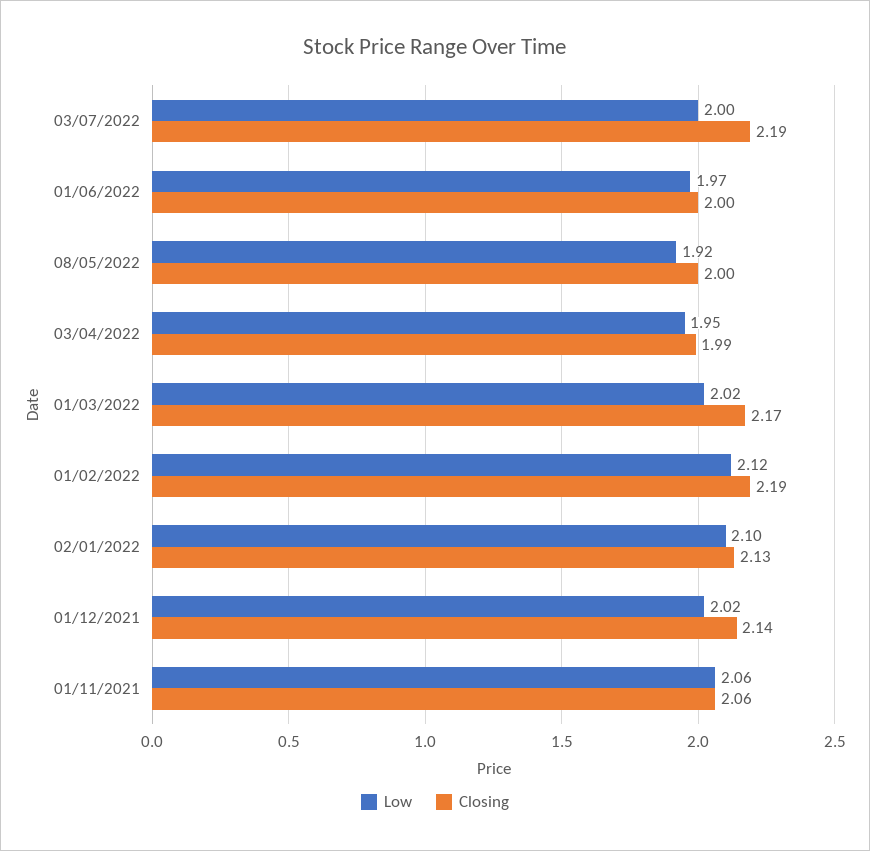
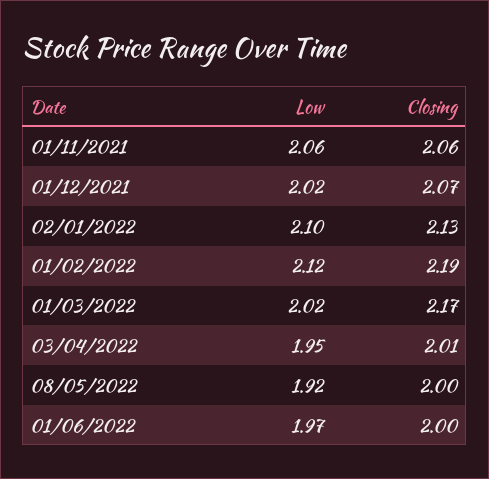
Low, 03/07/2022: 2 -> none
Closing, 03/07/2022: 2.19 -> none
Closing, 03/04/2022: 1.99 -> 2.01
Closing, 01/12/2021: 2.14 -> 2.07

